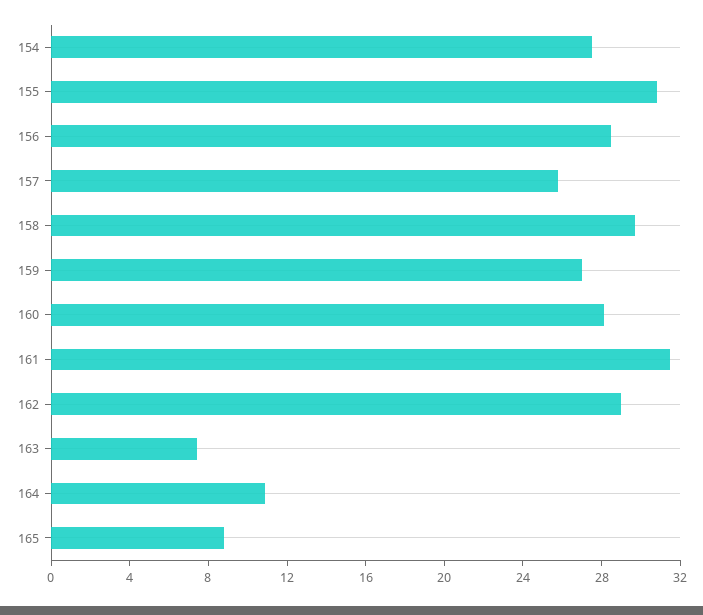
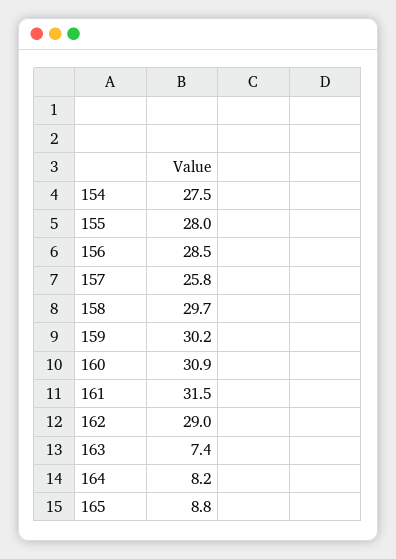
155: 31 -> 28
159: 27 -> 30.2
160: 28 -> 30.9
164: 11 -> 8.2

